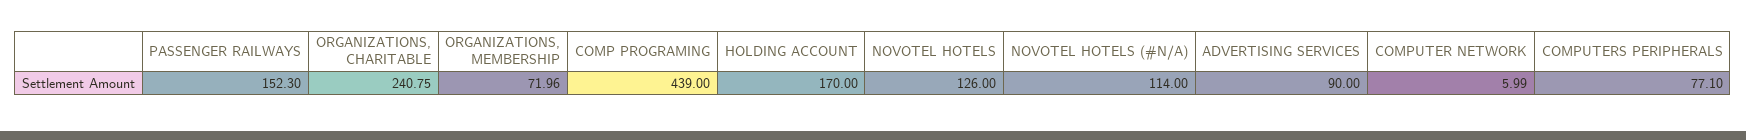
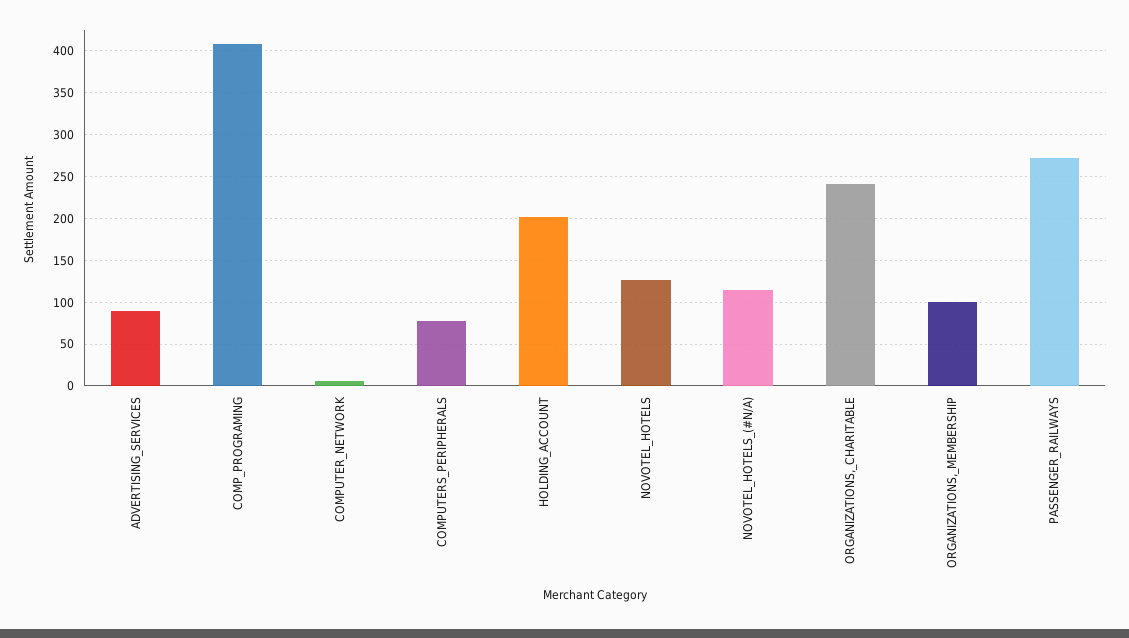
PASSENGER RAILWAYS: 152.3 -> 270
ORGANIZATIONS, MEMBERSHIP: 71.96 -> 100
COMP PROGRAMING: 439 -> 410
HOLDING ACCOUNT: 170 -> 200

